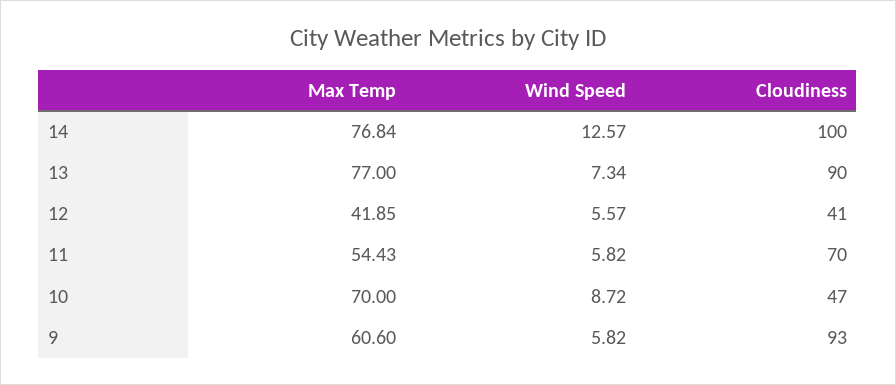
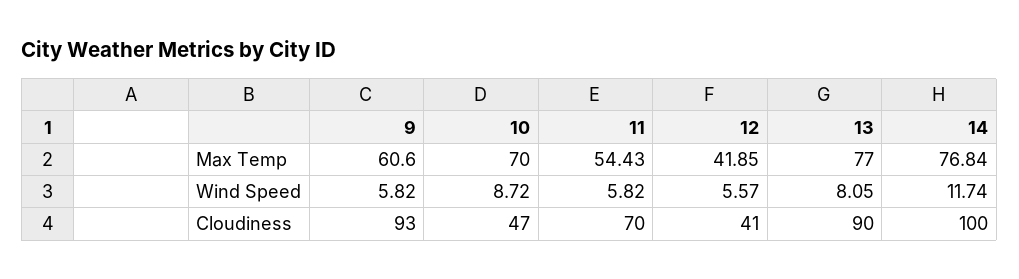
Wind Speed, 14: 12.57 -> 11.74
Wind Speed, 13: 7.34 -> 8.05

